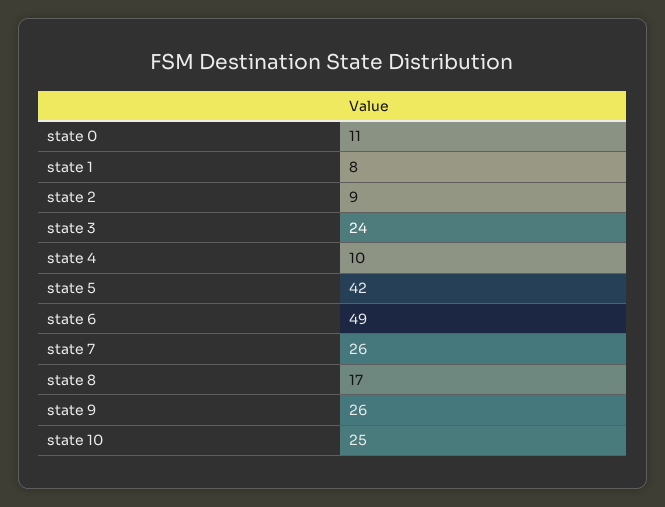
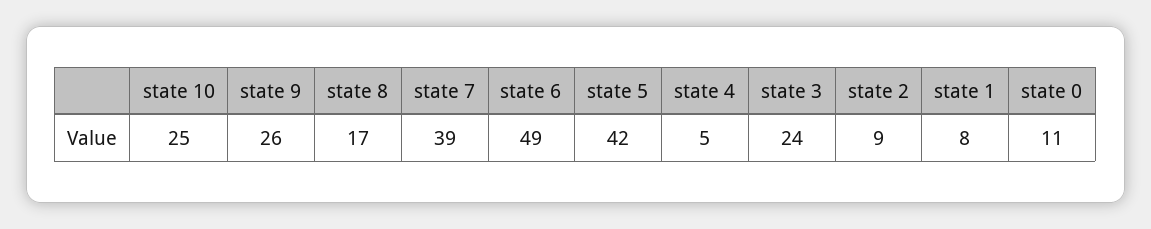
state 4: 10 -> 5
state 7: 26 -> 39

